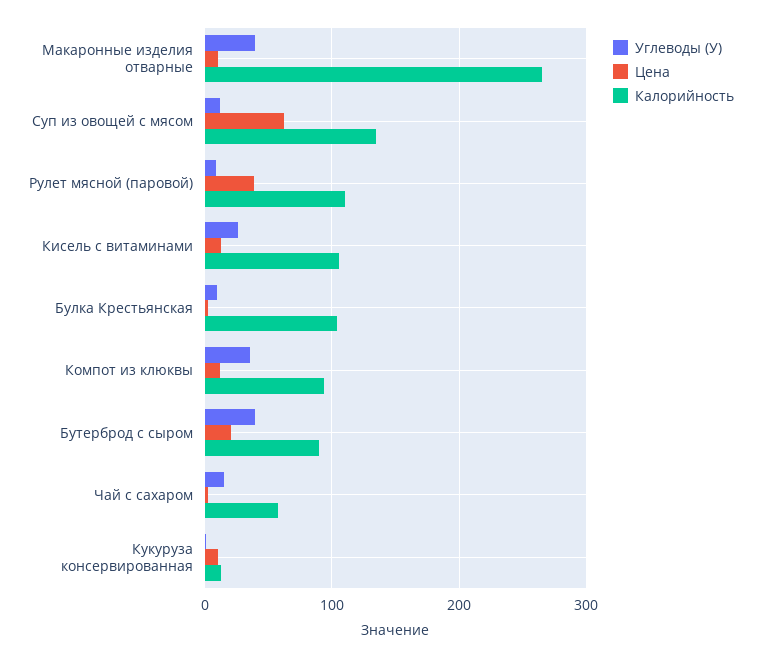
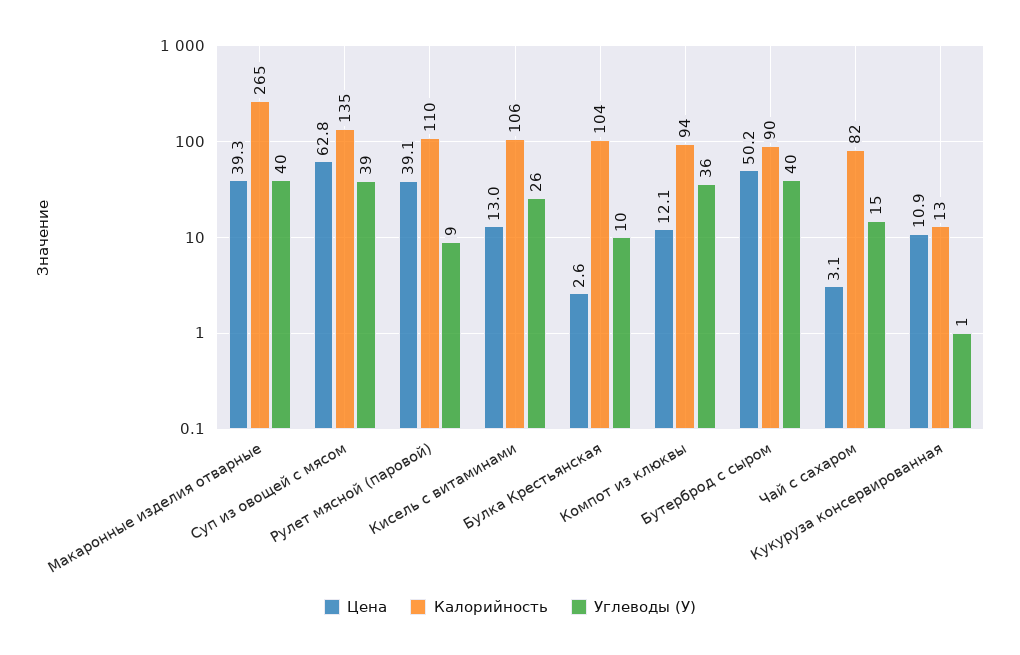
Цена, Макаронные изделия отварные: 10 -> 39.3
Углеводы (У), Суп из овощей с мясом: 10 -> 39
Цена, Бутерброд с сыром: 20 -> 50.2
Калорийность, Чай с сахаром: 60 -> 82

